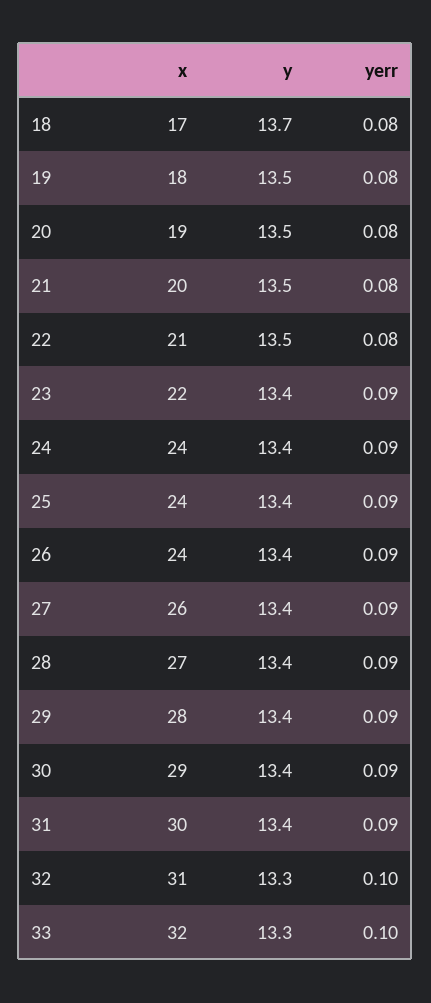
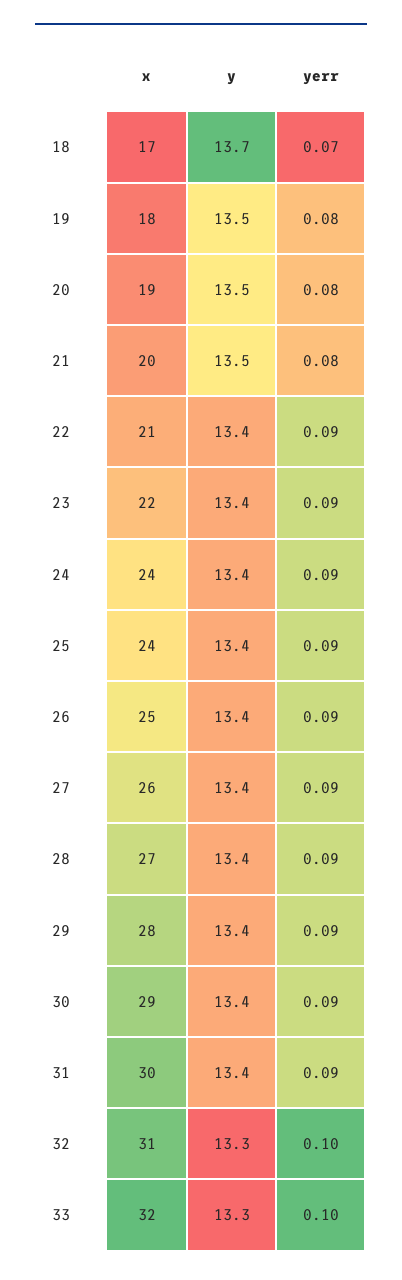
yerr, 18: 0.08 -> 0.07
y, 22: 13.5 -> 13.4
yerr, 22: 0.08 -> 0.09
x, 26: 24 -> 25

